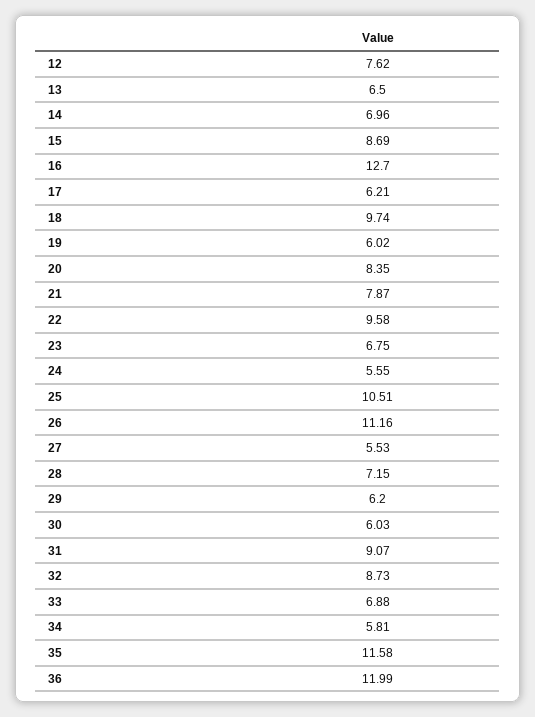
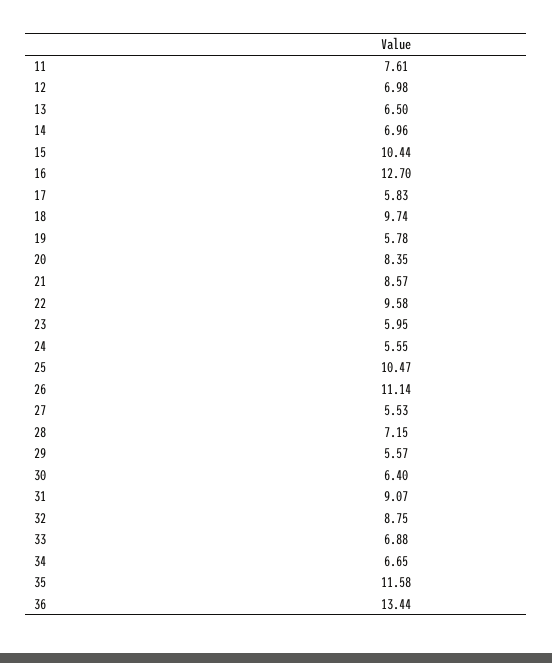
12: 7.62 -> 6.98
15: 8.69 -> 10.44
17: 6.21 -> 5.83
19: 6.02 -> 5.78
21: 7.87 -> 8.57
23: 6.75 -> 5.95
25: 10.51 -> 10.47
26: 11.16 -> 11.14
29: 6.2 -> 5.57
30: 6.03 -> 6.4
32: 8.73 -> 8.75
34: 5.81 -> 6.65
36: 11.99 -> 13.44
11: none -> 7.61

